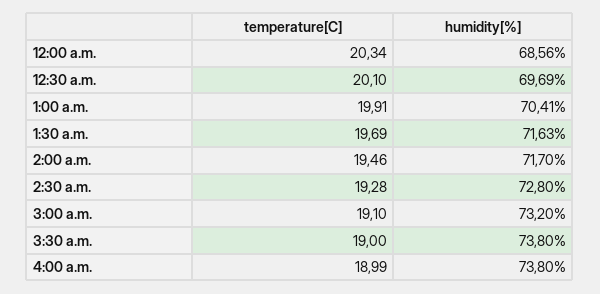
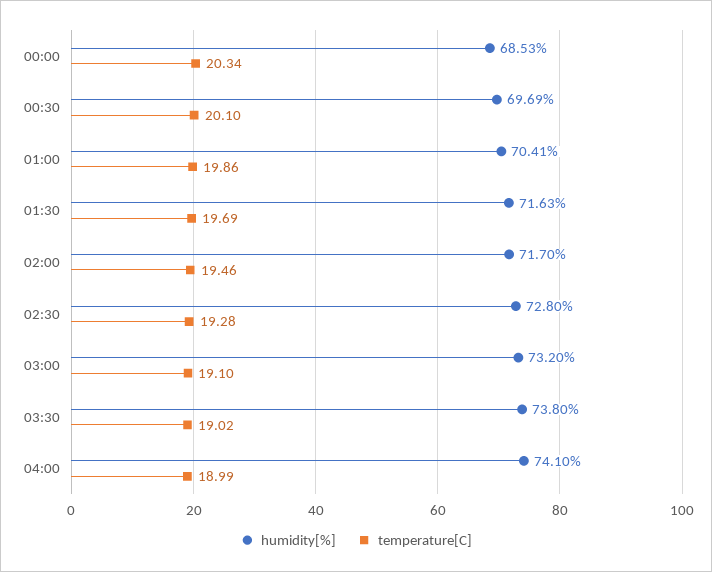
humidity[%], 12:00 a.m.: 68.56 -> 68.53
temperature[C], 1:00 a.m.: 19.91 -> 19.86
temperature[C], 3:30 a.m.: 19 -> 19.02
humidity[%], 4:00 a.m.: 73.8 -> 74.1

